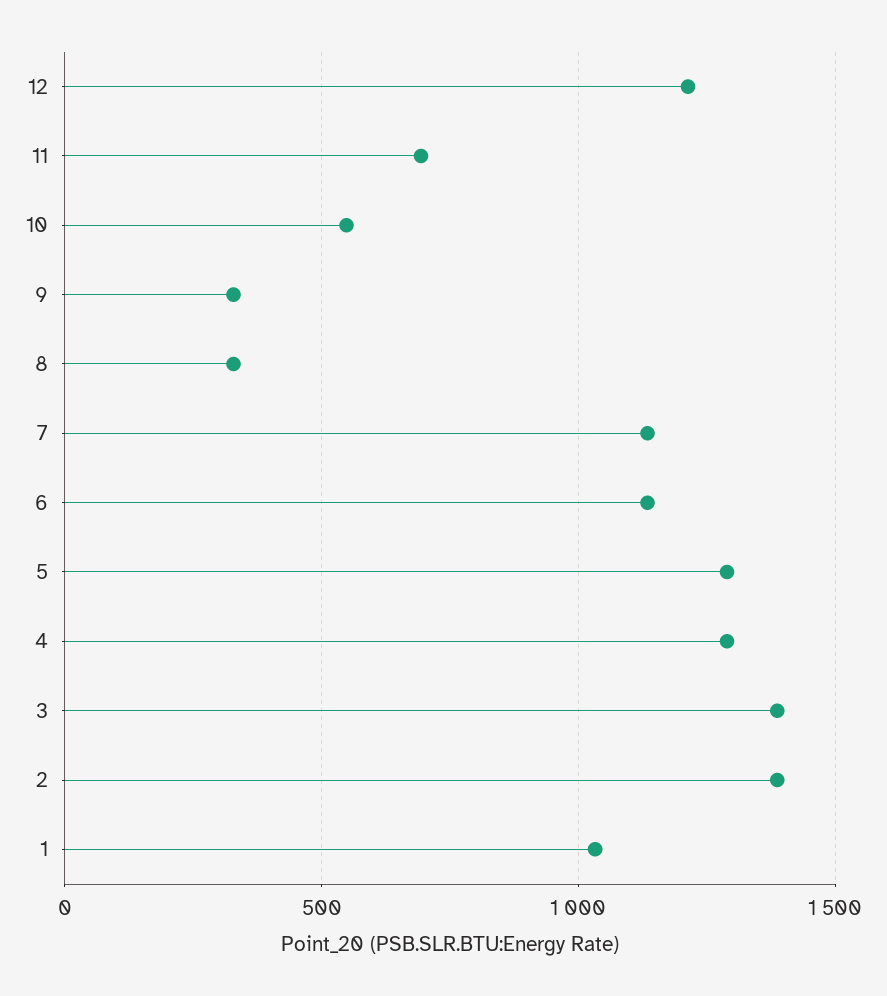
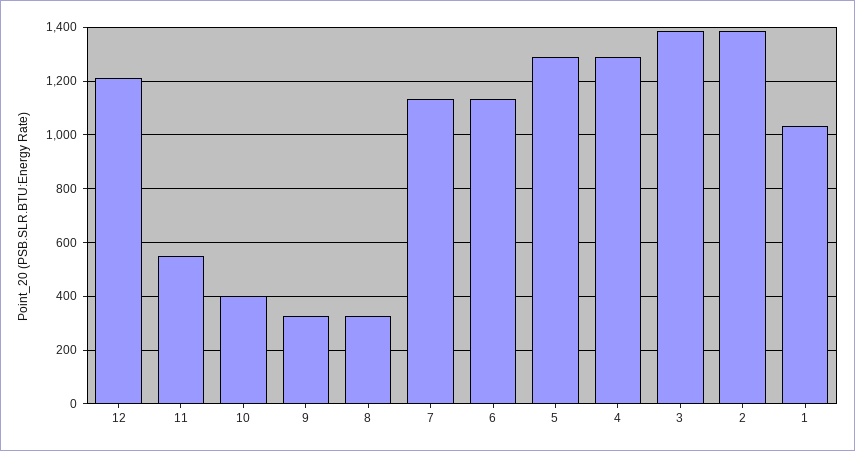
11: 700 -> 550
10: 550 -> 400

